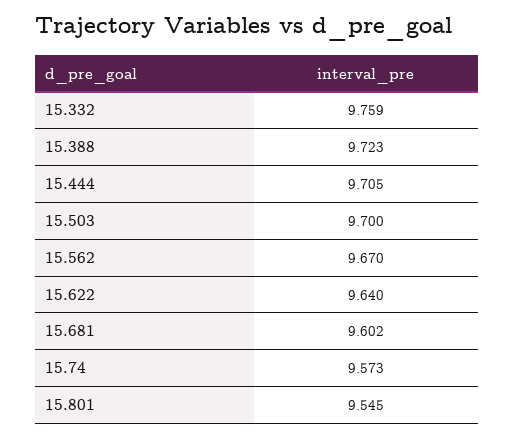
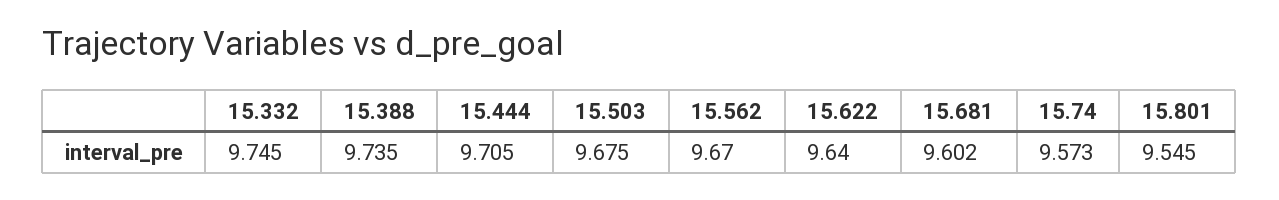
15.332: 9.759 -> 9.745
15.388: 9.723 -> 9.735
15.503: 9.7 -> 9.675

